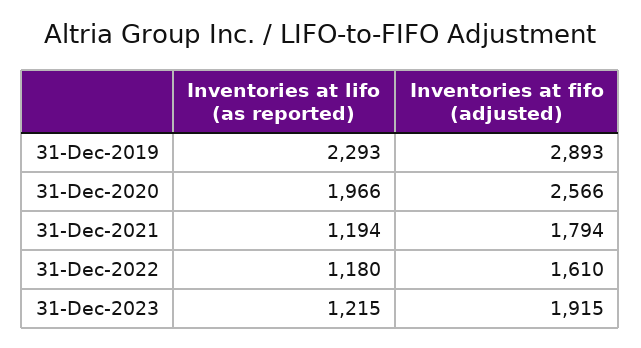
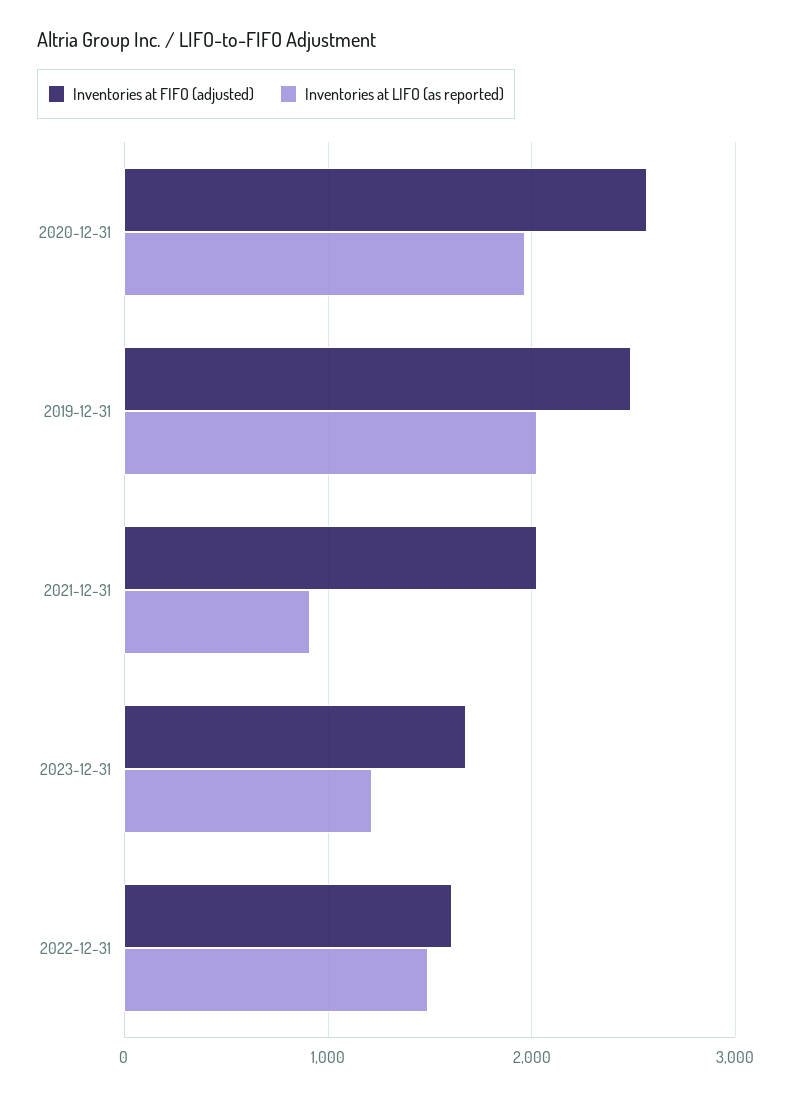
Inventories at lifo (as reported), 31-Dec-2019: 2293 -> 2000
Inventories at fifo (adjusted), 31-Dec-2019: 2893 -> 2500
Inventories at lifo (as reported), 31-Dec-2021: 1194 -> 900
Inventories at fifo (adjusted), 31-Dec-2021: 1794 -> 2000
Inventories at lifo (as reported), 31-Dec-2022: 1180 -> 1500
Inventories at fifo (adjusted), 31-Dec-2023: 1915 -> 1700

